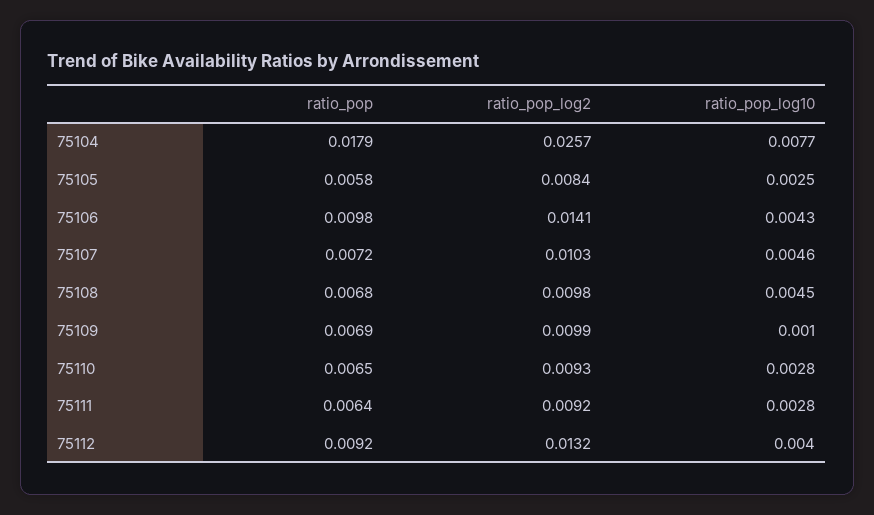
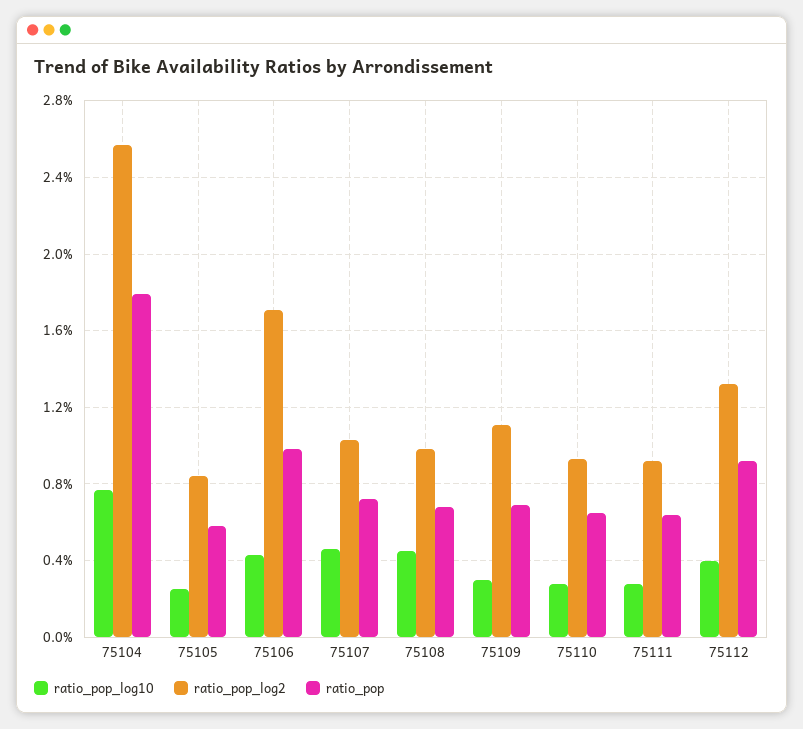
ratio_pop_log2, 75106: 0.0141 -> 0.017
ratio_pop_log2, 75109: 0.0099 -> 0.011
ratio_pop_log10, 75109: 0.001 -> 0.003

